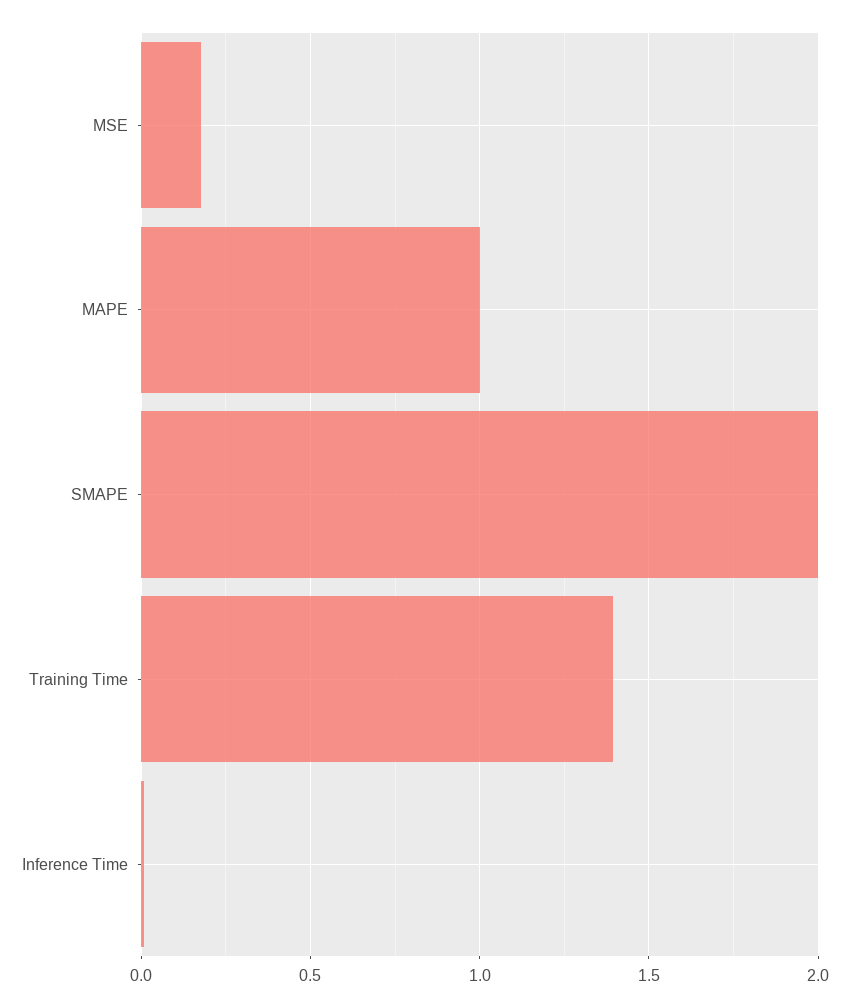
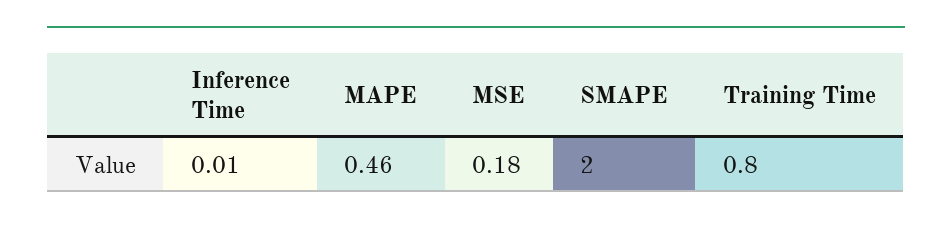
MAPE: 1 -> 0.46
Training Time: 1.4 -> 0.8

